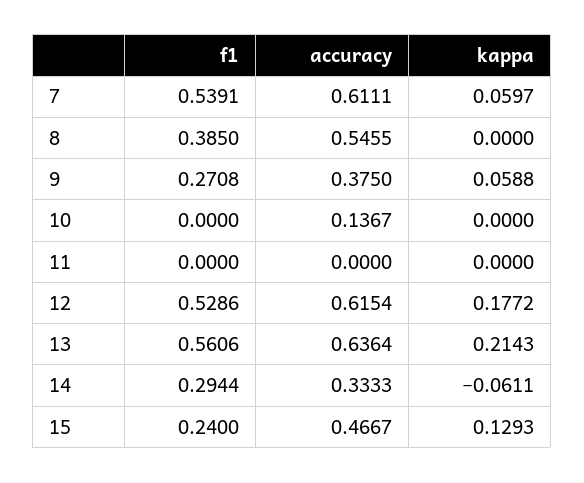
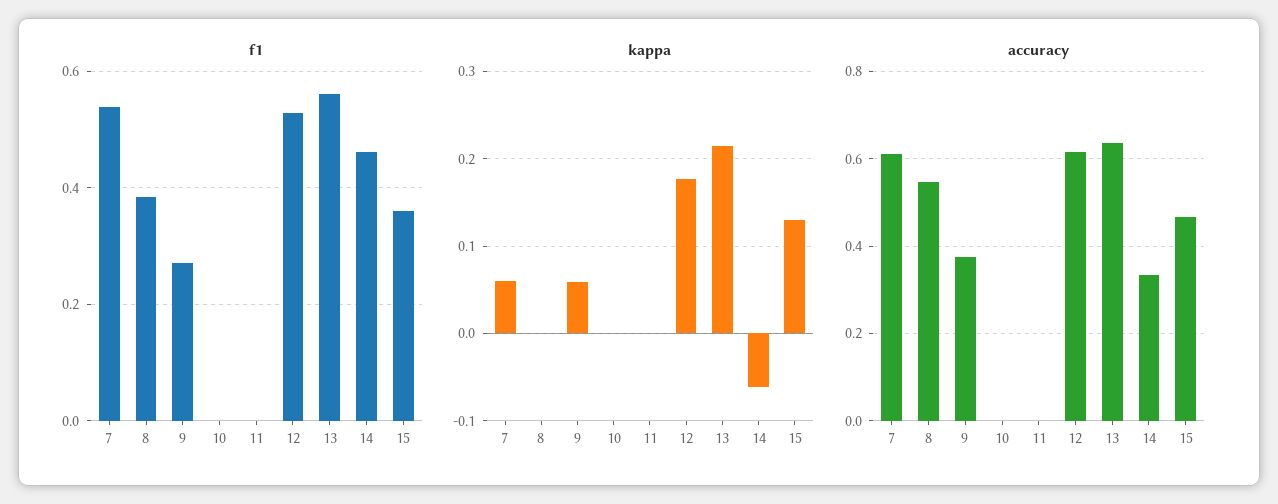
accuracy, 10: 0.1367 -> 0
f1, 14: 0.2944 -> 0.46
f1, 15: 0.24 -> 0.36

